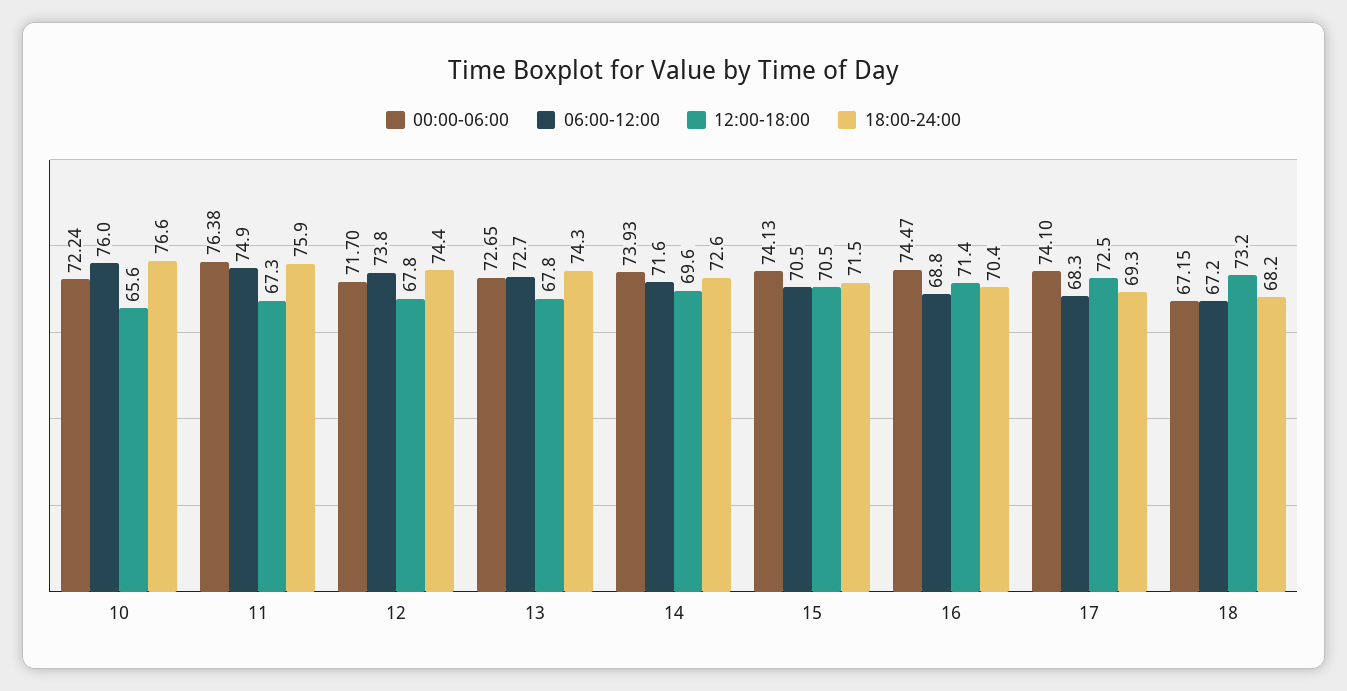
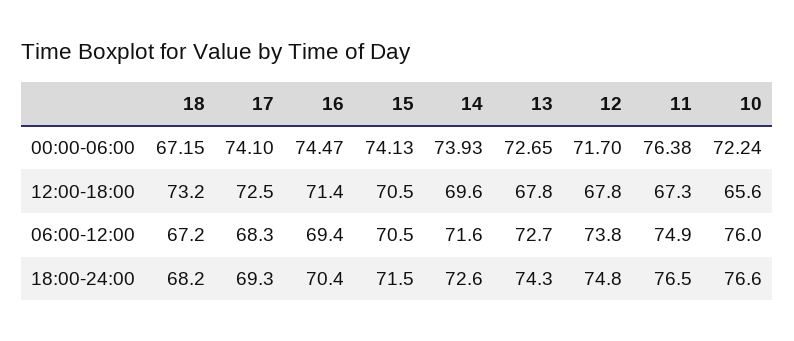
18:00-24:00, 11: 75.9 -> 76.5
18:00-24:00, 12: 74.4 -> 74.8
06:00-12:00, 16: 68.8 -> 69.4

